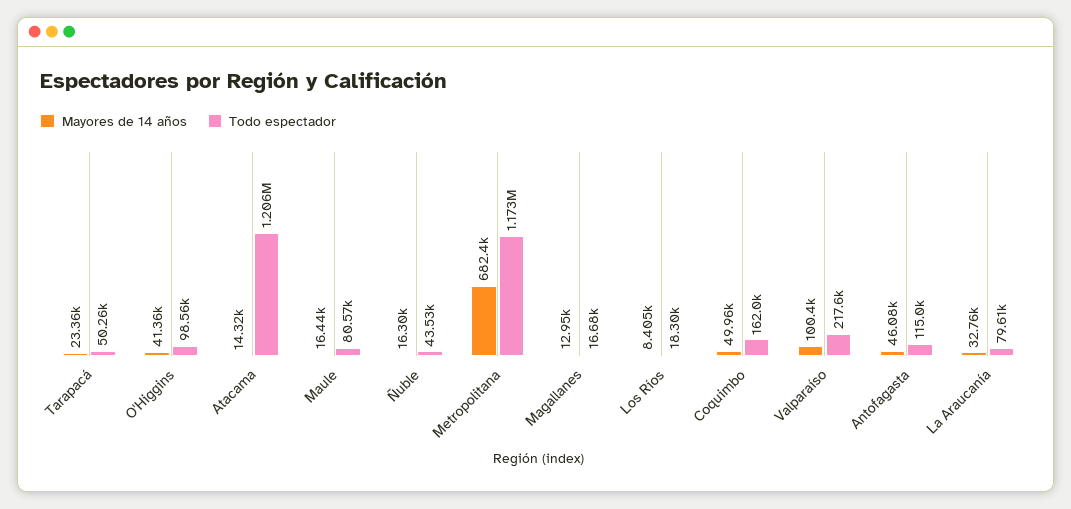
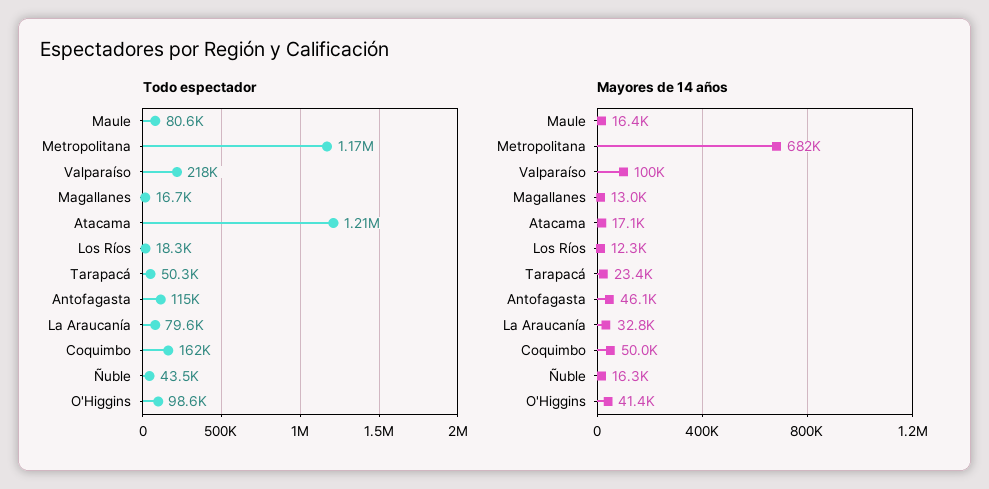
Mayores de 14 años, Atacama: 14320 -> 17100
Mayores de 14 años, Los Ríos: 8405 -> 12300

